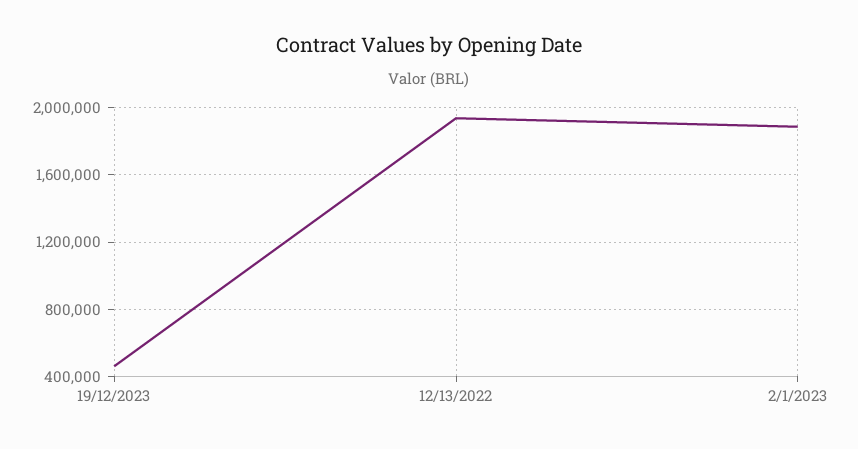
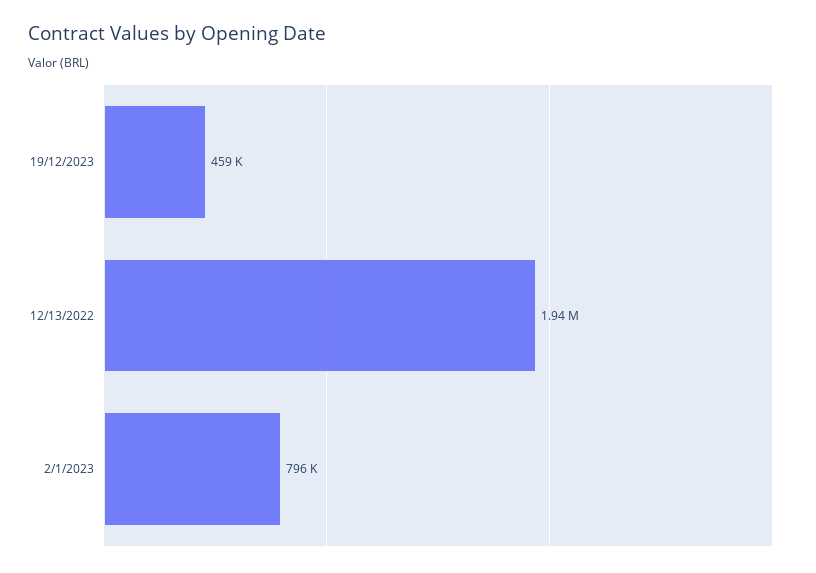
2/1/2023: 1900000 -> 796000

